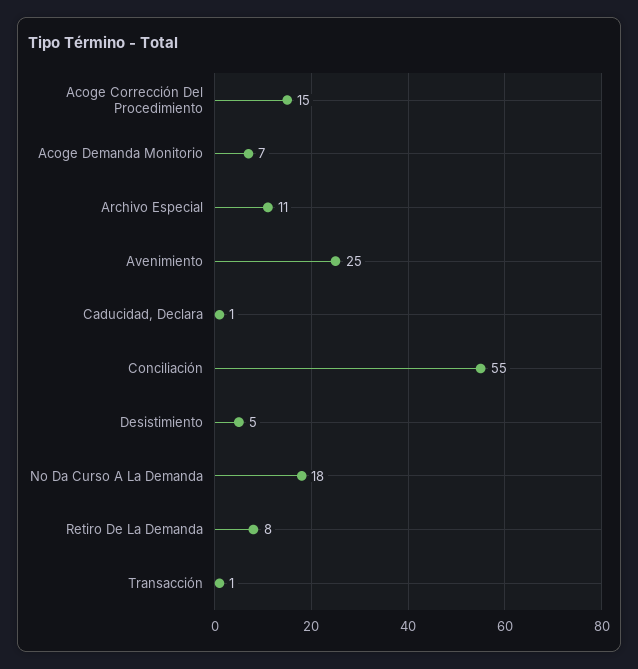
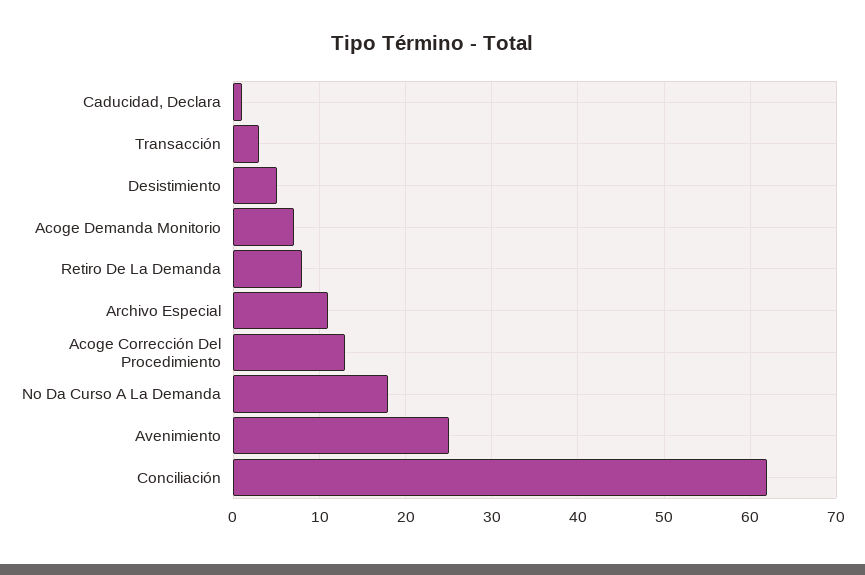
Acoge Corrección Del Procedimiento: 15 -> 13
Conciliación: 55 -> 62
Transacción: 1 -> 3

